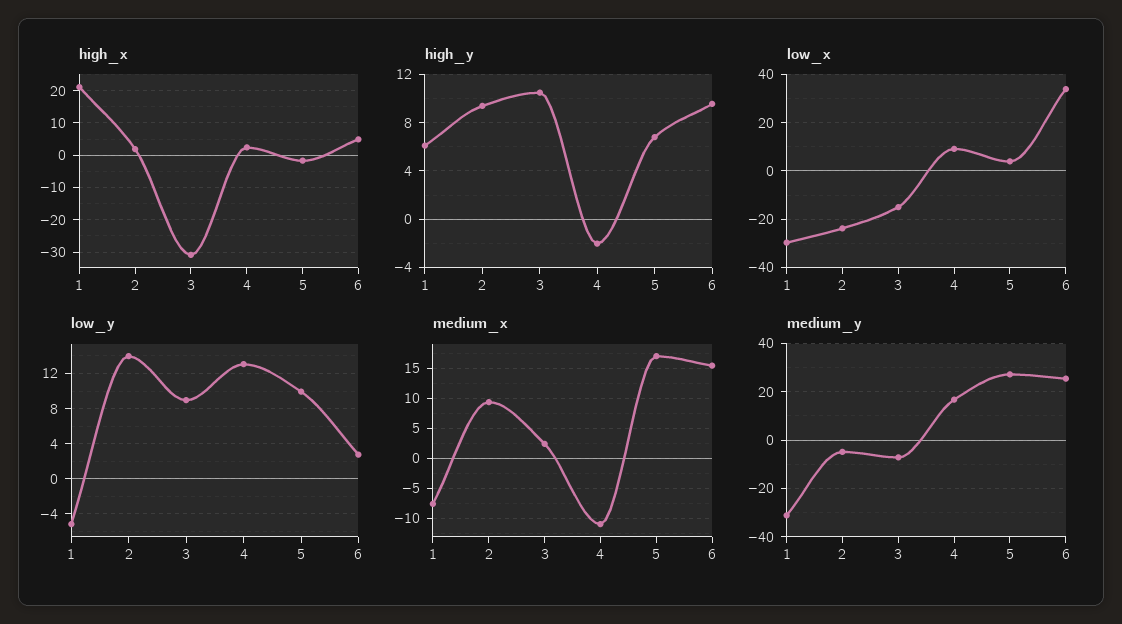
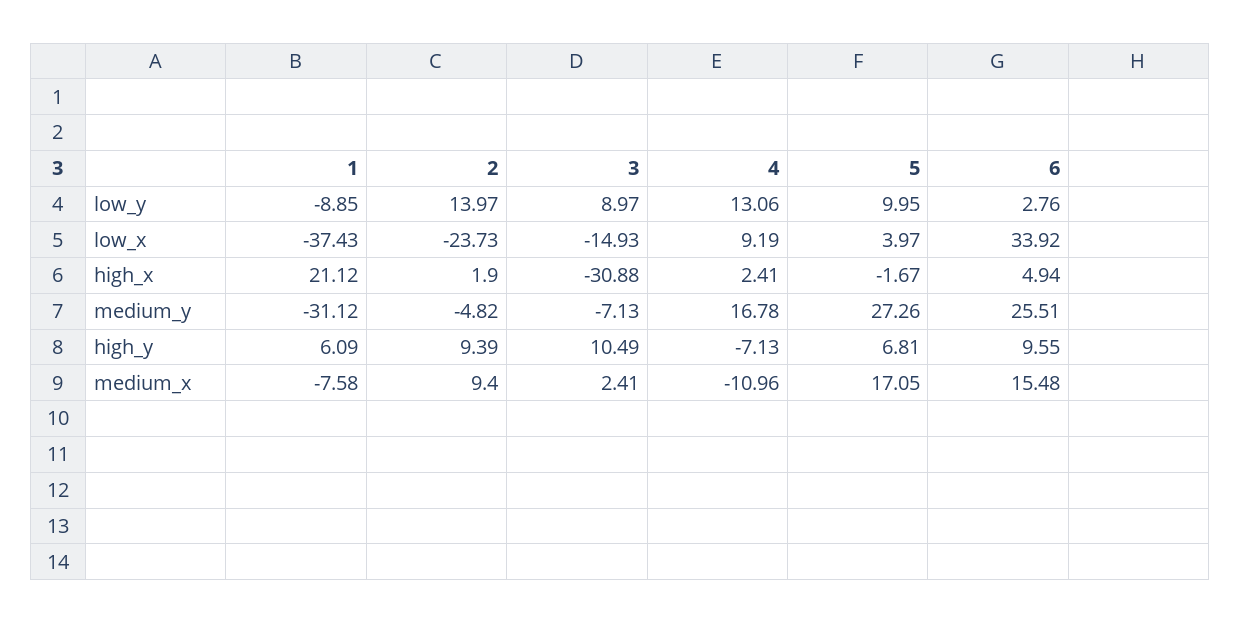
high_y, 4: -2 -> -7.13
low_x, 1: -30 -> -37.43
low_y, 1: -5 -> -8.85

